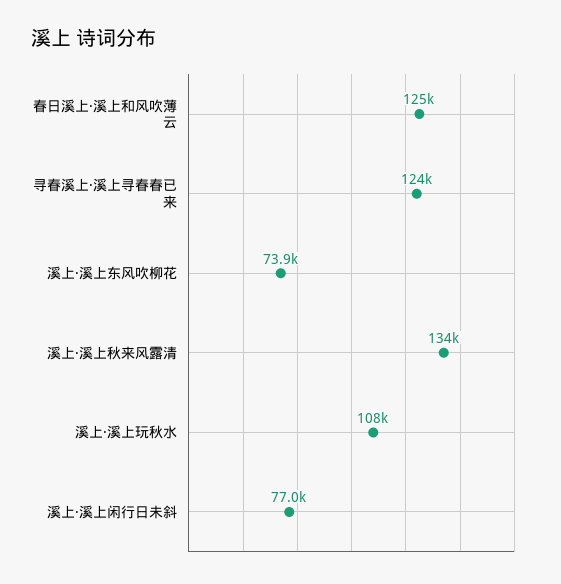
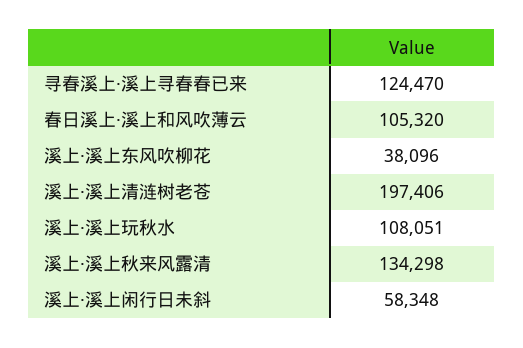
春日溪上·溪上和风吹薄云: 125000 -> 105320
溪上·溪上东风吹柳花: 73900 -> 38096
溪上·溪上闲行日未斜: 77000 -> 58348
溪上·溪上清涟树老苍: none -> 197406

